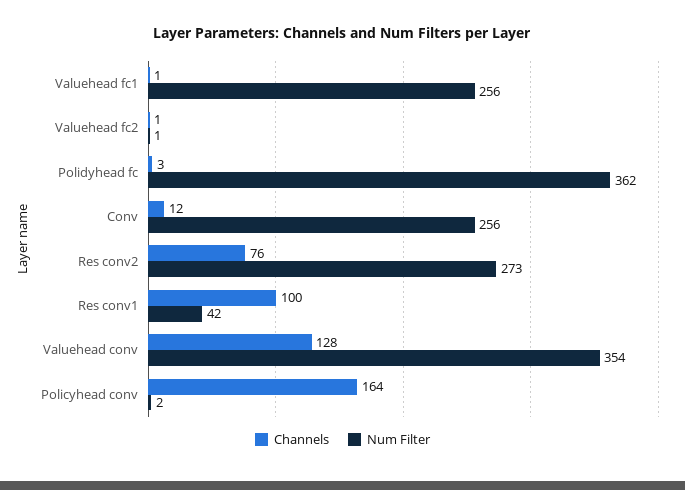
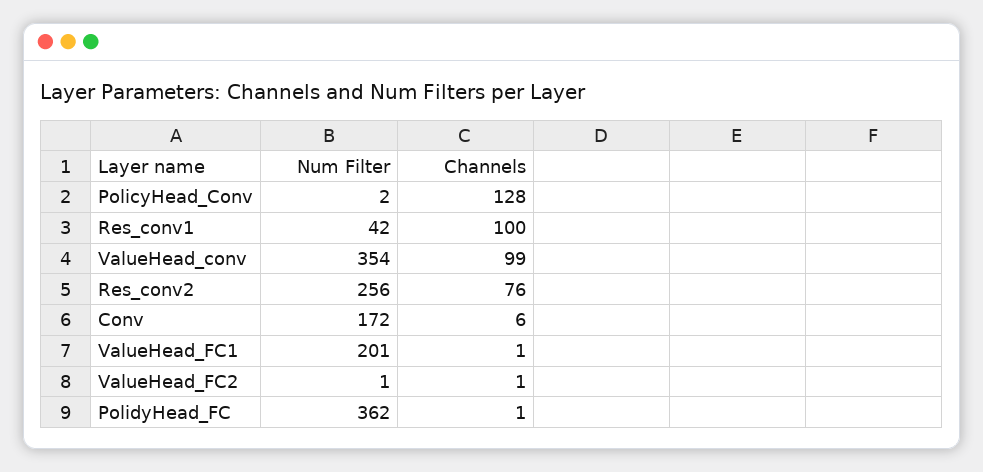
Num Filter, Valuehead fc1: 256 -> 201
Channels, Polidyhead fc: 3 -> 1
Channels, Conv: 12 -> 6
Num Filter, Conv: 256 -> 172
Num Filter, Res conv2: 273 -> 256
Channels, Valuehead conv: 128 -> 99
Channels, Policyhead conv: 164 -> 128

